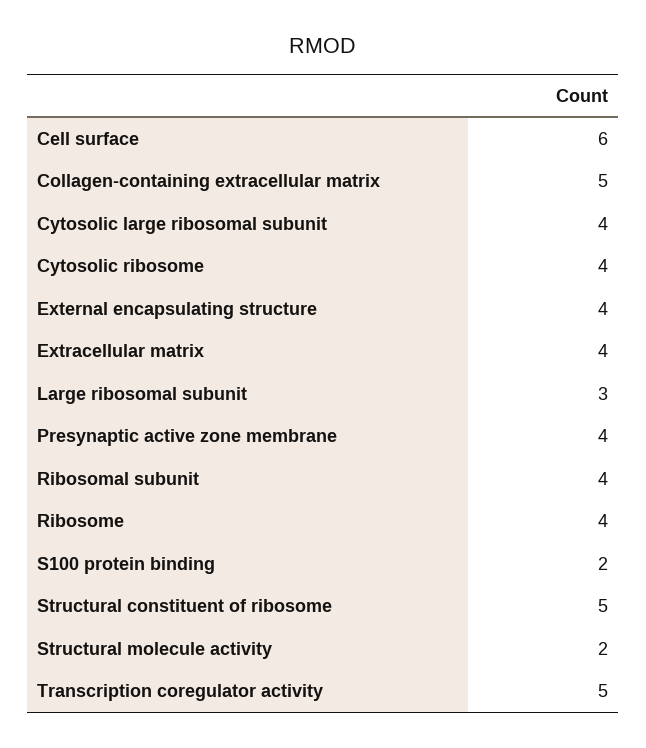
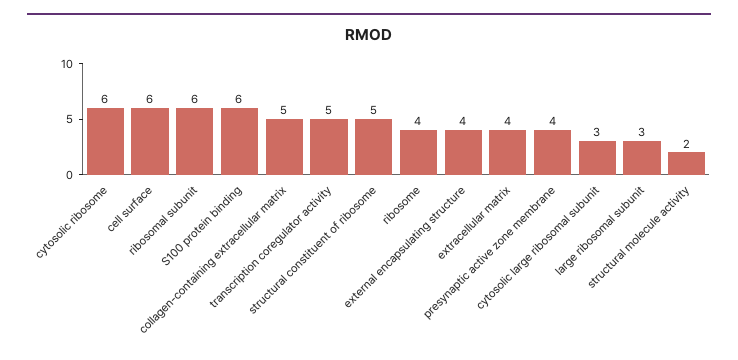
Cytosolic large ribosomal subunit: 4 -> 3
Cytosolic ribosome: 4 -> 6
Ribosomal subunit: 4 -> 6
S100 protein binding: 2 -> 6

